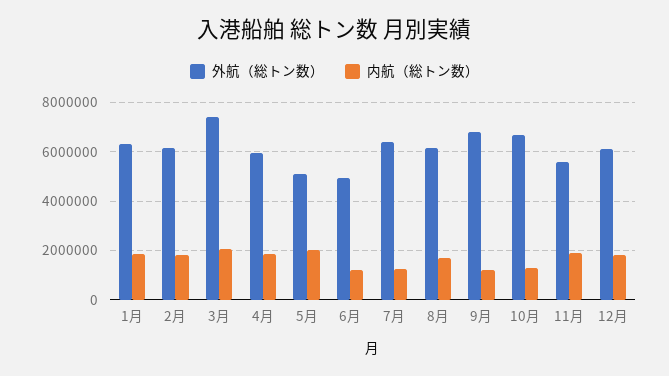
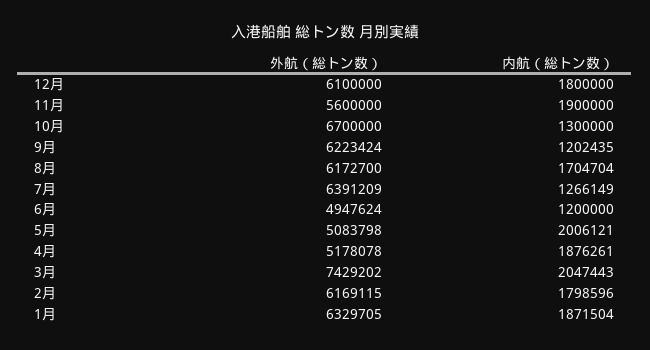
外航（総トン数）, 4月: 6000000 -> 5178078
外航（総トン数）, 9月: 6750000 -> 6223424

